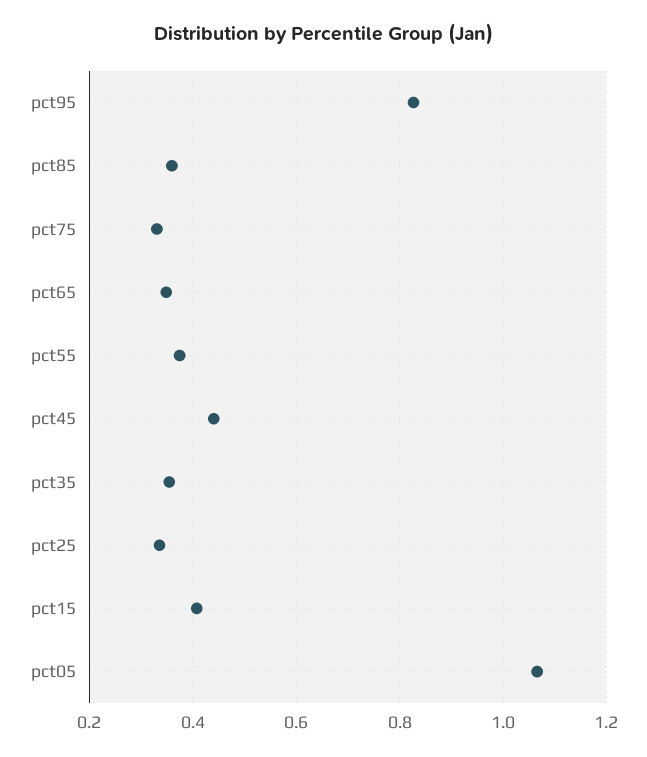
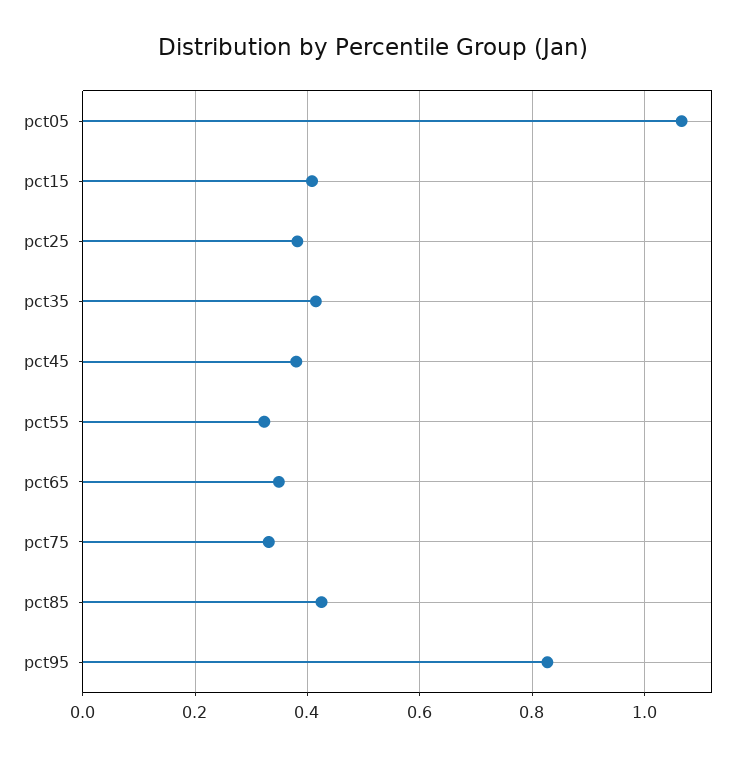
pct85: 0.36 -> 0.42
pct55: 0.38 -> 0.32
pct45: 0.44 -> 0.38
pct35: 0.36 -> 0.42
pct25: 0.34 -> 0.38

